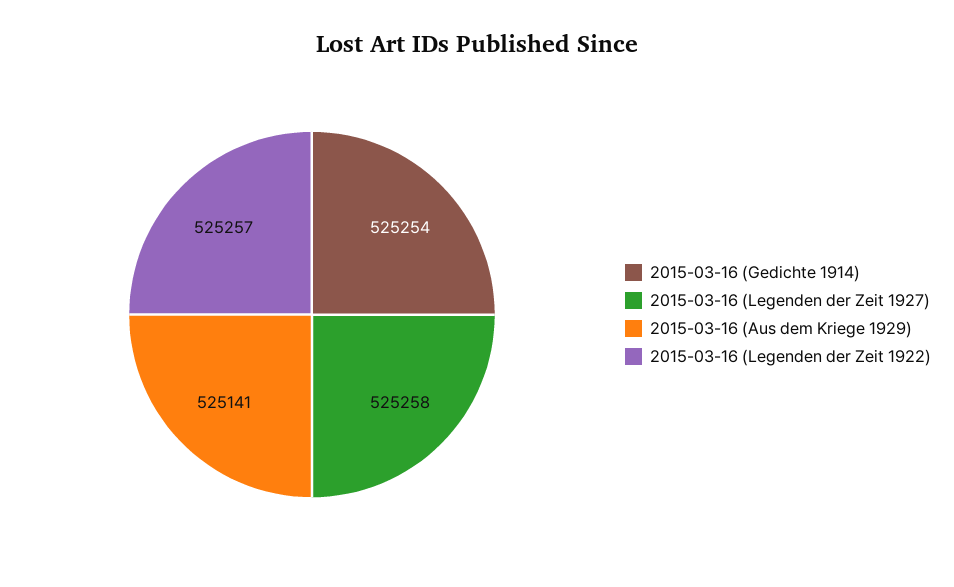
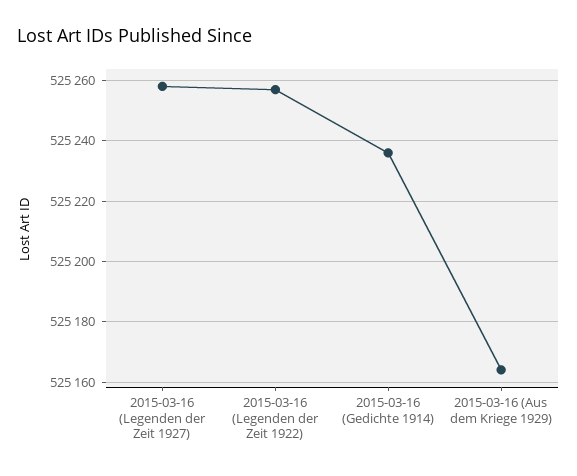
2015-03-16 (Gedichte 1914): 525254 -> 525235
2015-03-16 (Aus dem Kriege 1929): 525141 -> 525165

